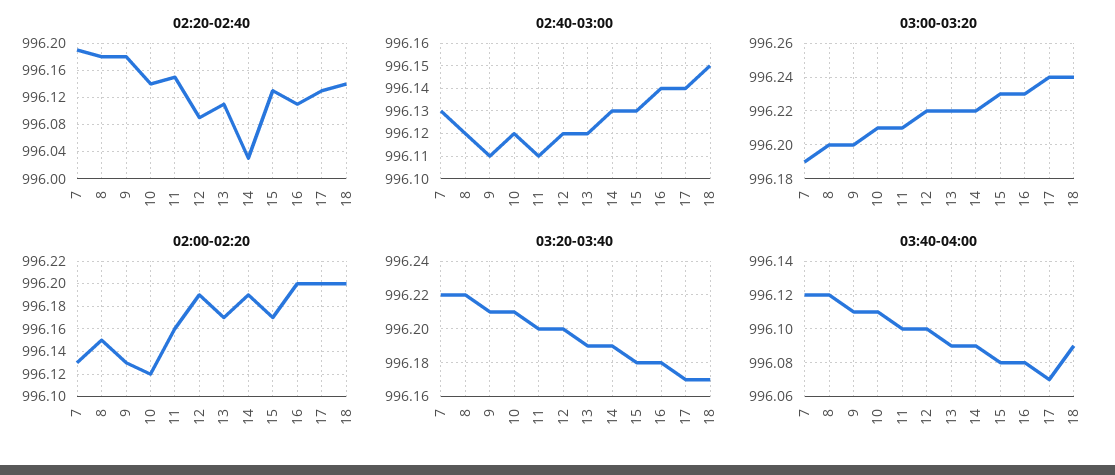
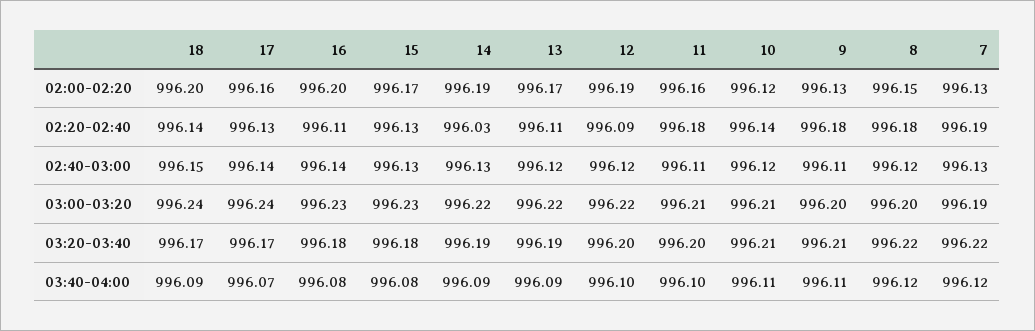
02:20-02:40, 11: 996.15 -> 996.18
02:00-02:20, 17: 996.2 -> 996.16

